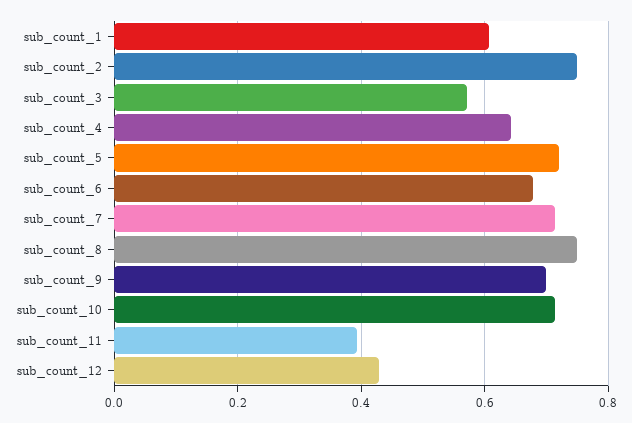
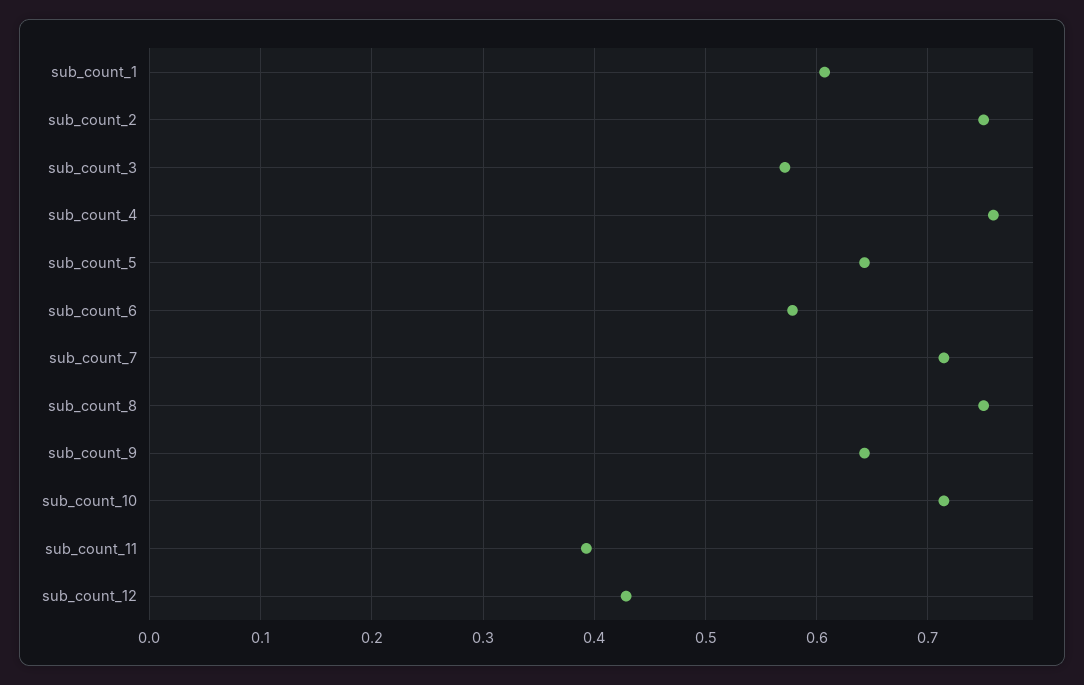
sub_count_4: 0.64 -> 0.76
sub_count_5: 0.72 -> 0.64
sub_count_6: 0.68 -> 0.58
sub_count_9: 0.7 -> 0.64

